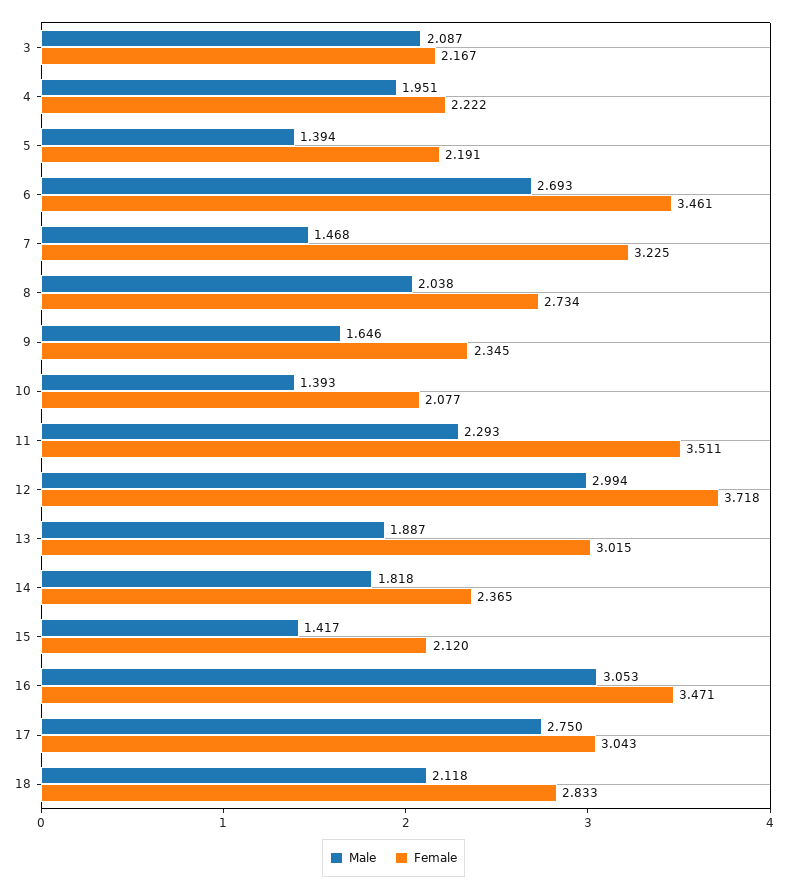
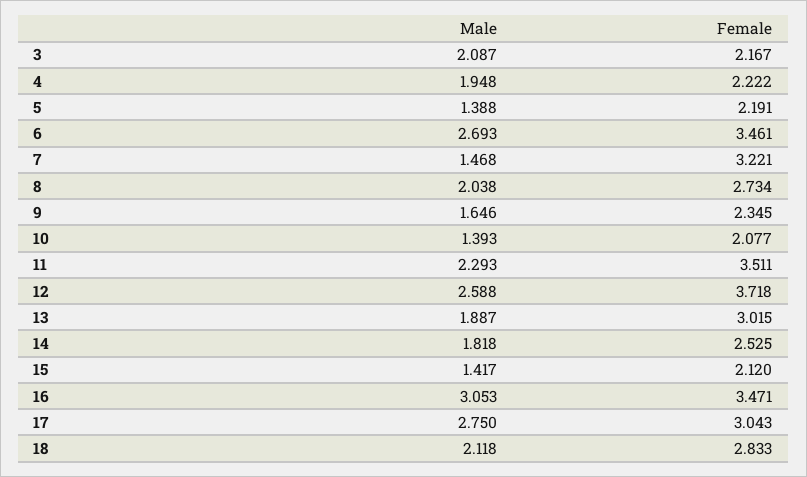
Male, 4: 1.951 -> 1.948
Male, 5: 1.394 -> 1.388
Female, 7: 3.225 -> 3.221
Male, 12: 2.994 -> 2.588
Female, 14: 2.365 -> 2.525

